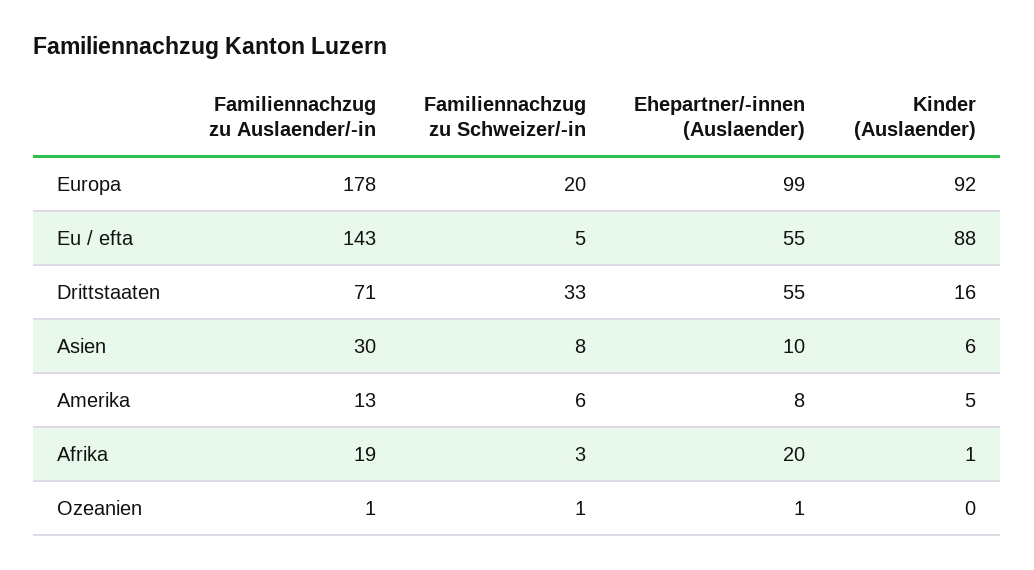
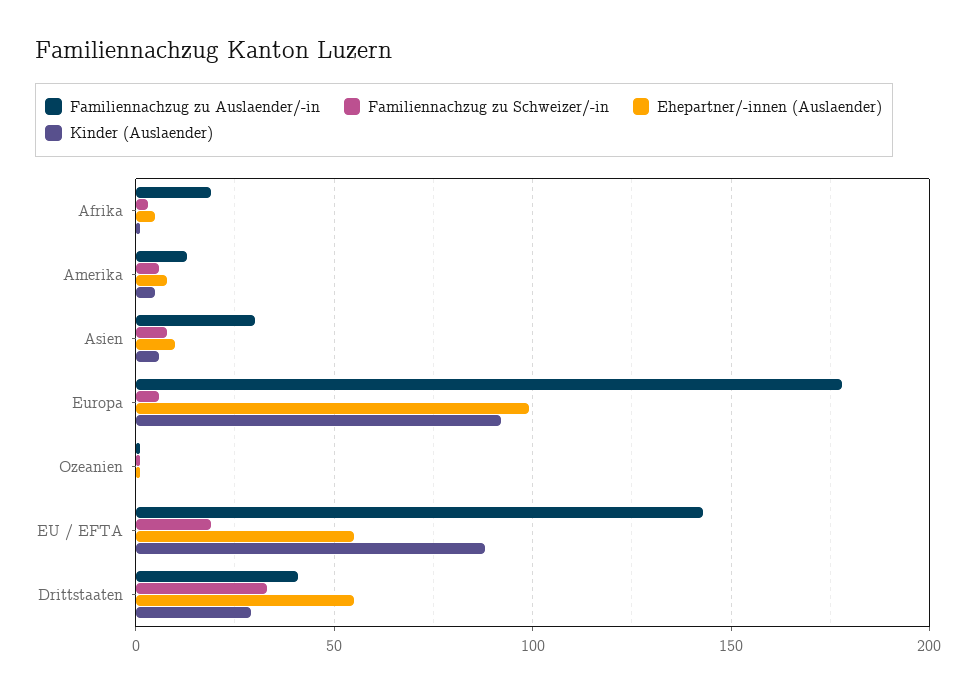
Familiennachzug zu Schweizer/-in, Europa: 20 -> 5
Familiennachzug zu Schweizer/-in, Eu / efta: 5 -> 20
Familiennachzug zu Auslaender/-in, Drittstaaten: 71 -> 40
Kinder (Auslaender), Drittstaaten: 16 -> 30
Ehepartner/-innen (Auslaender), Afrika: 20 -> 5

